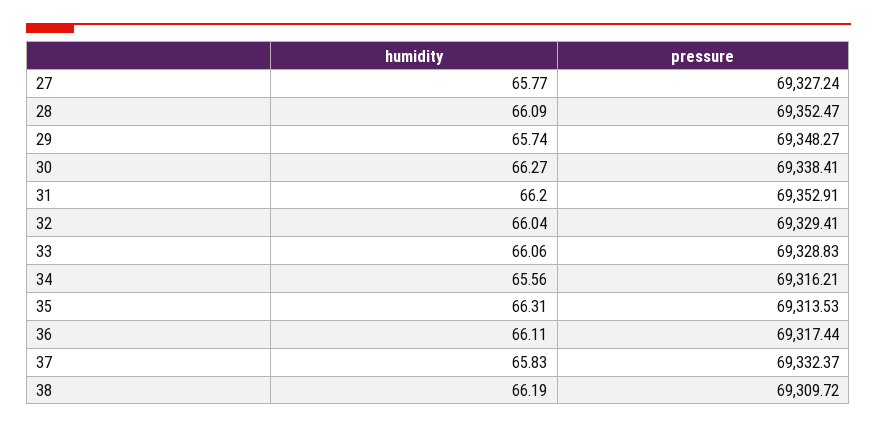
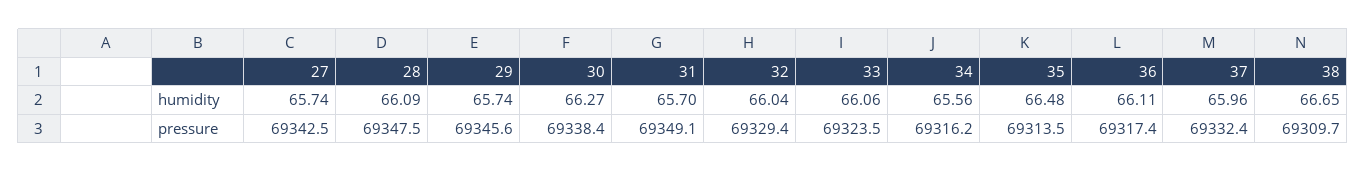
humidity, 27: 65.77 -> 65.74
pressure, 27: 69327.24 -> 69342.5
pressure, 28: 69352.47 -> 69347.5
pressure, 29: 69348.27 -> 69345.6
humidity, 31: 66.2 -> 65.7
pressure, 31: 69352.91 -> 69349.1
pressure, 33: 69328.83 -> 69323.5
humidity, 35: 66.31 -> 66.48
humidity, 37: 65.83 -> 65.96
humidity, 38: 66.19 -> 66.65

